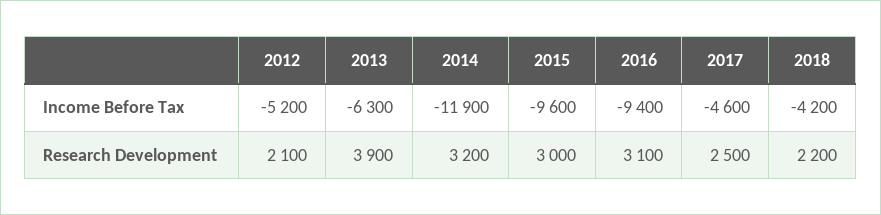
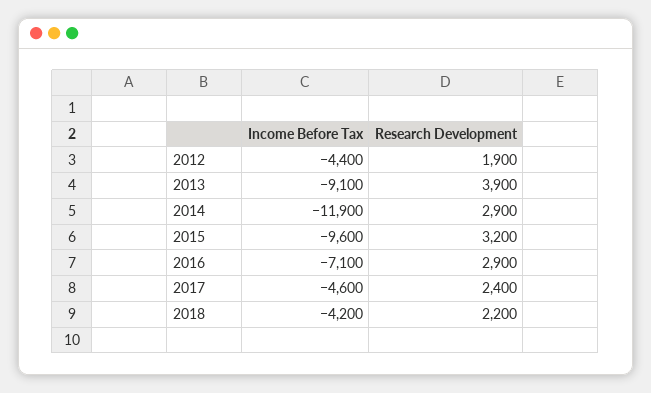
2012, Income Before Tax: -5200 -> -4400
2013, Income Before Tax: -6300 -> -9100
2016, Income Before Tax: -9400 -> -7100
2012, Research Development: 2100 -> 1900
2014, Research Development: 3200 -> 2900
2015, Research Development: 3000 -> 3200
2016, Research Development: 3100 -> 2900
2017, Research Development: 2500 -> 2400

